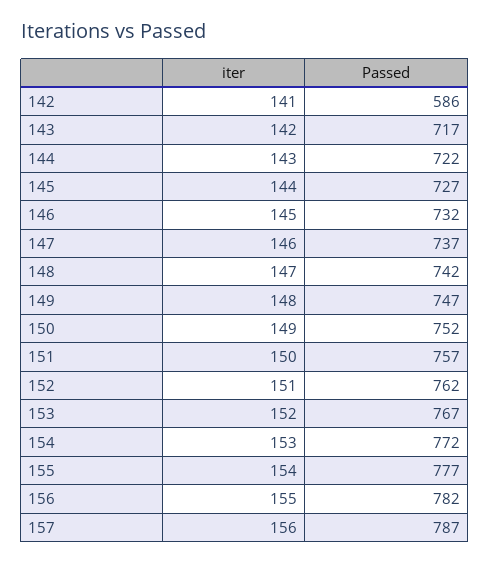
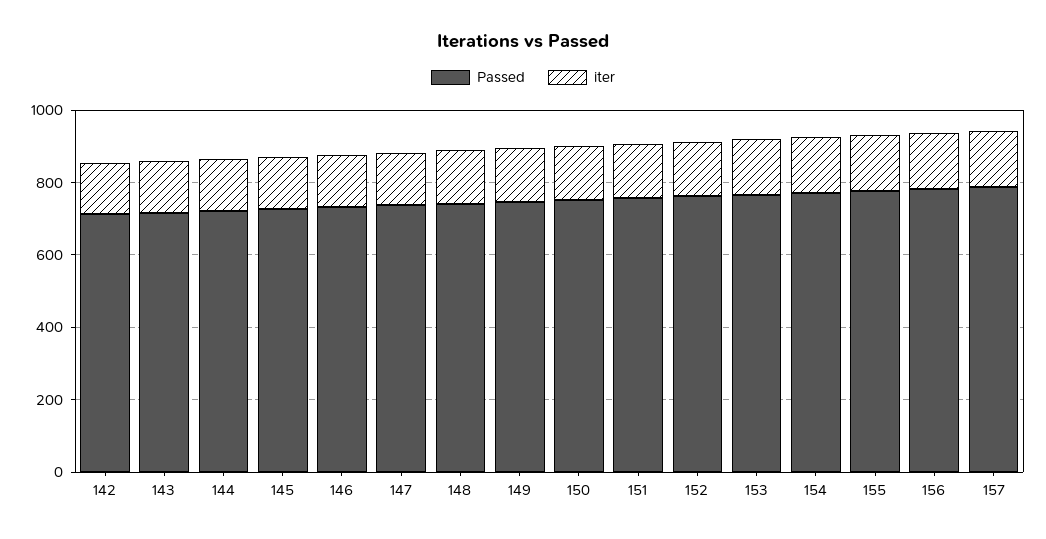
Passed, 142: 586 -> 700

